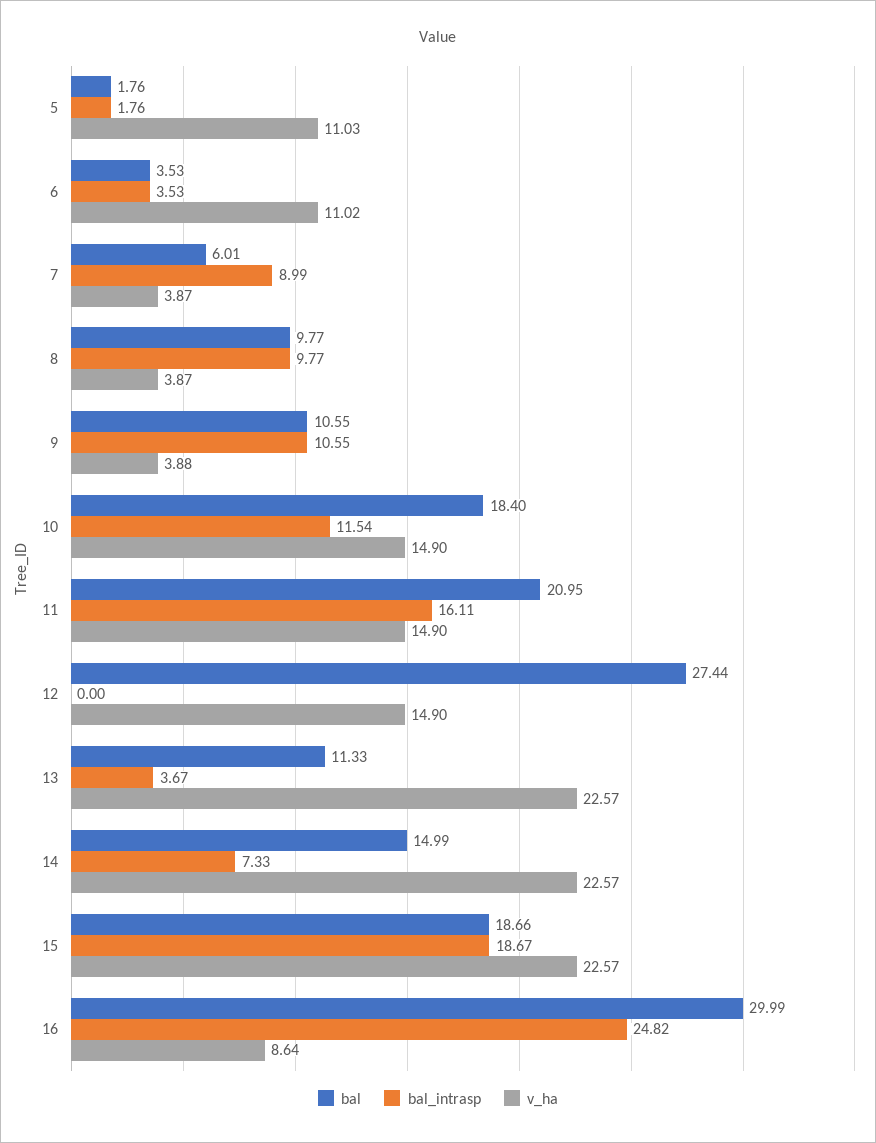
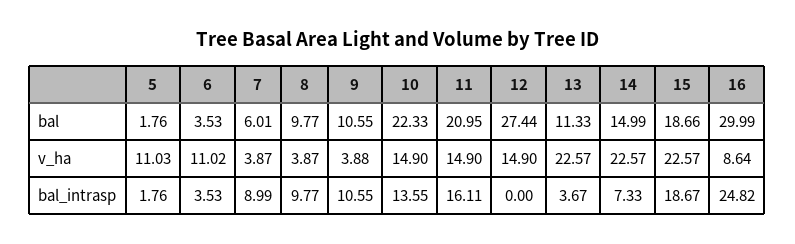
bal, 10: 18.4 -> 22.33
bal_intrasp, 10: 11.54 -> 13.55

